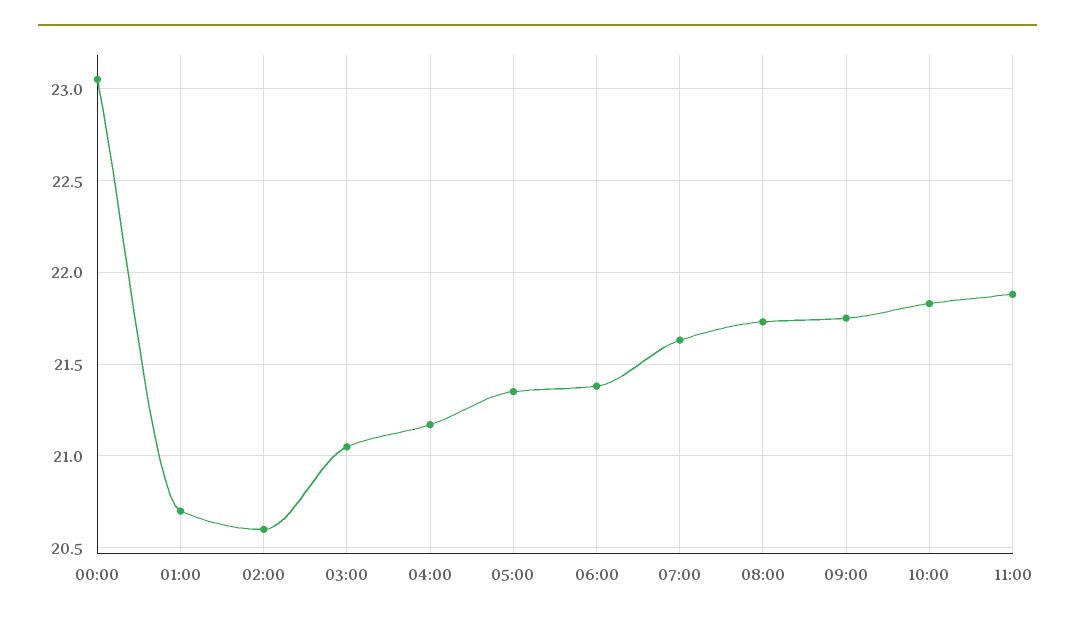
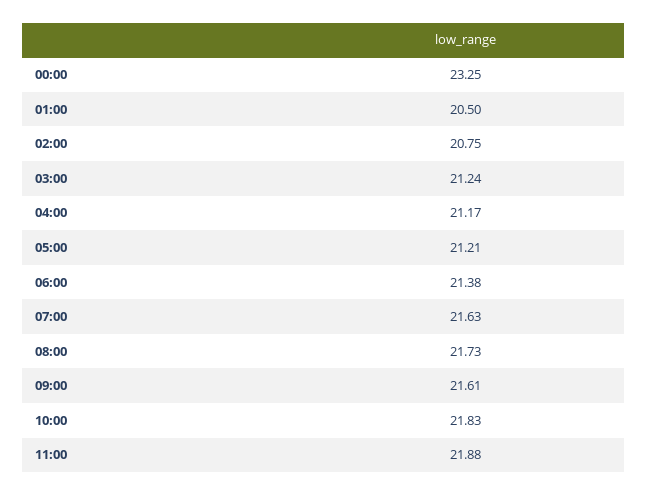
00:00: 23.05 -> 23.25
01:00: 20.7 -> 20.5
02:00: 20.6 -> 20.75
03:00: 21.05 -> 21.24
05:00: 21.35 -> 21.21
09:00: 21.75 -> 21.61

